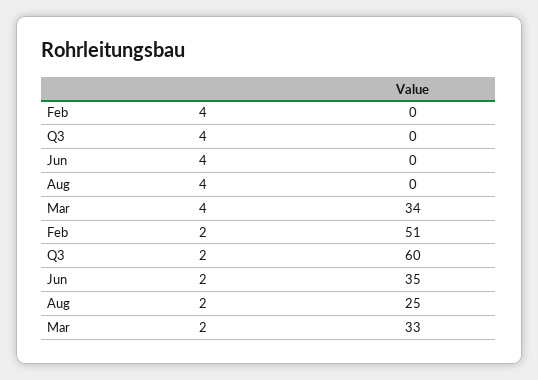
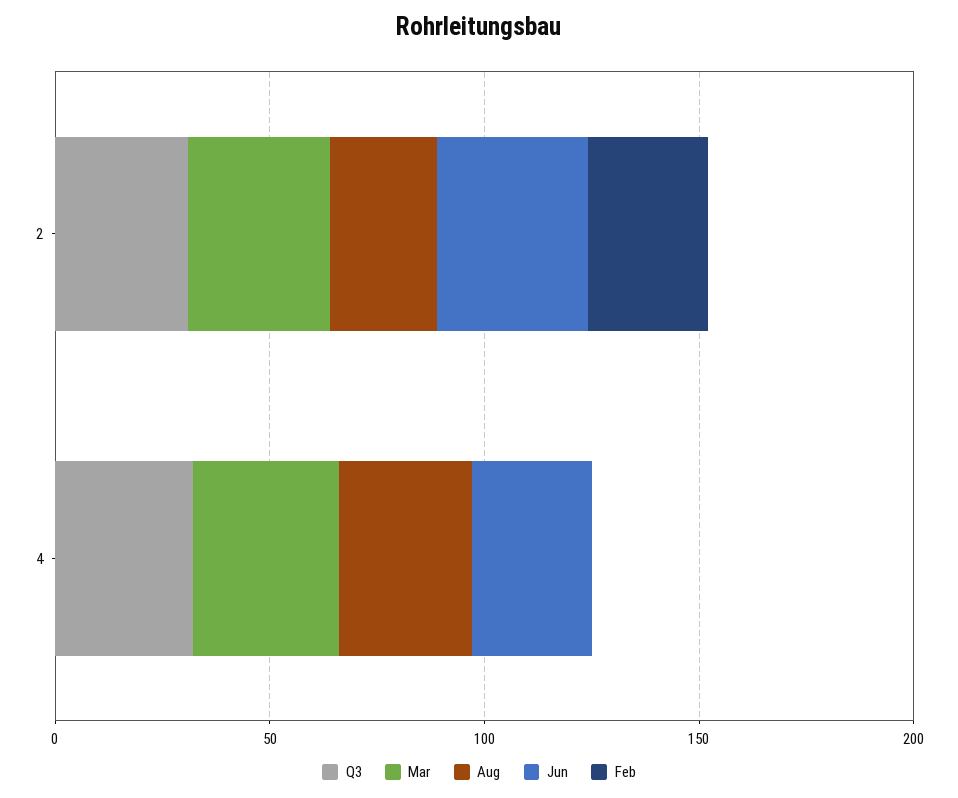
Q3, 4: 0 -> 30
Jun, 4: 0 -> 30
Aug, 4: 0 -> 30
Feb, 2: 51 -> 30
Q3, 2: 60 -> 30

